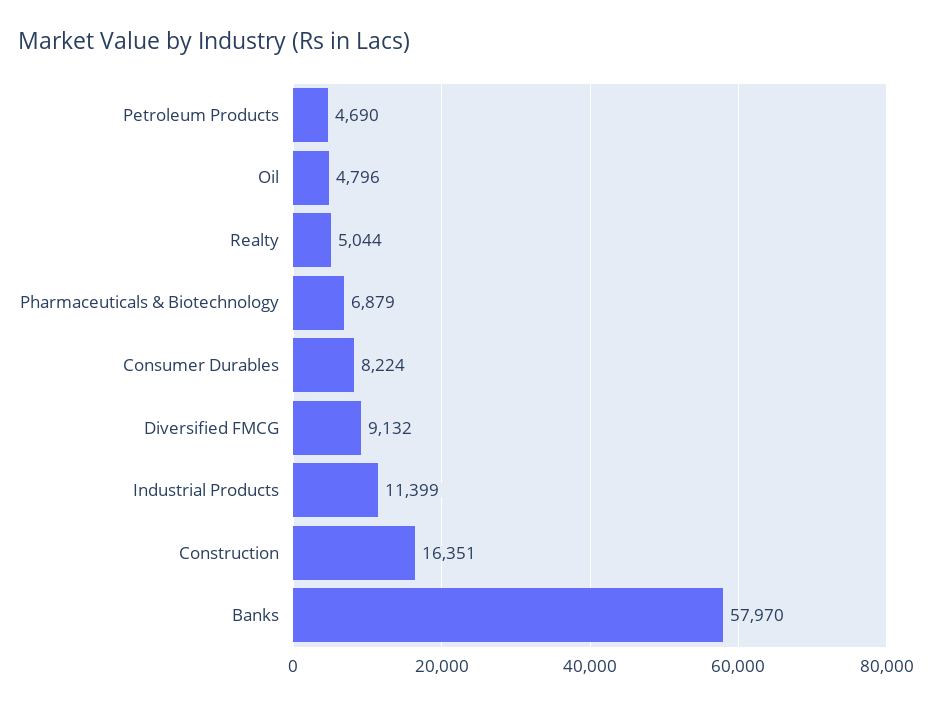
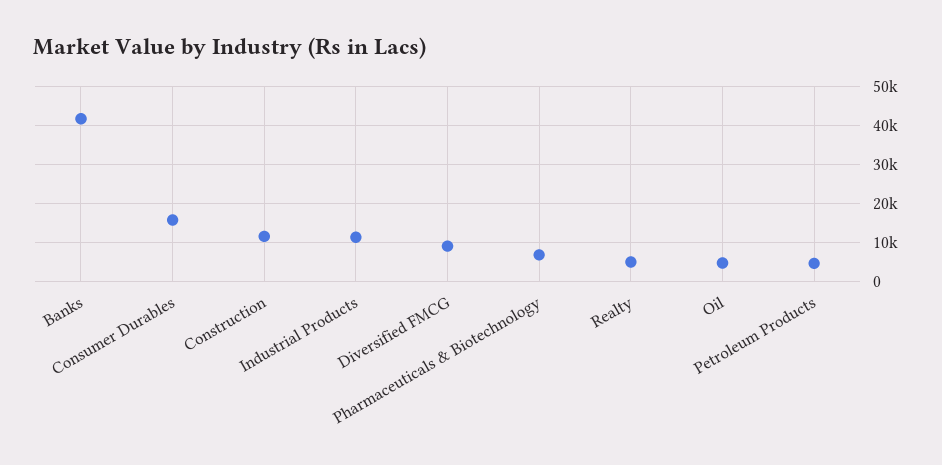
Consumer Durables: 8224 -> 16000
Construction: 16351 -> 12000
Banks: 57970 -> 42000

